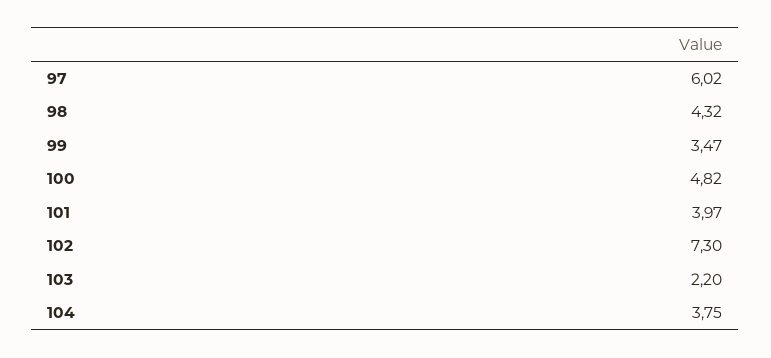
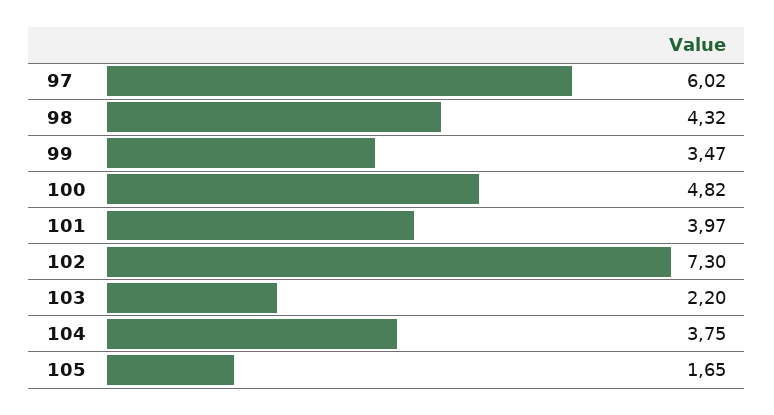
105: none -> 1.65

